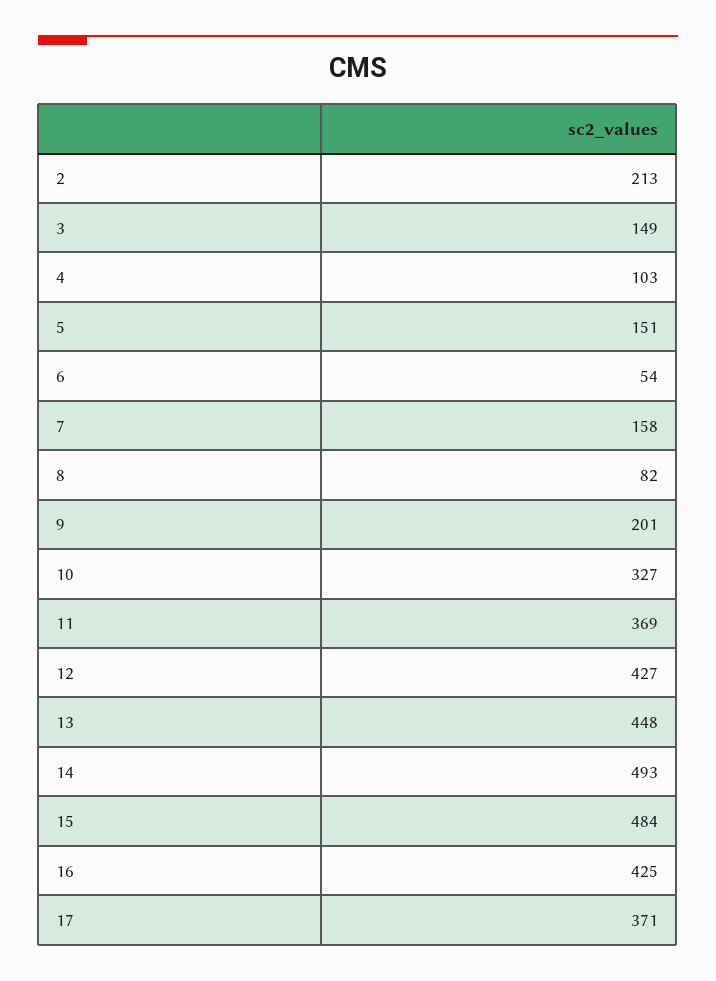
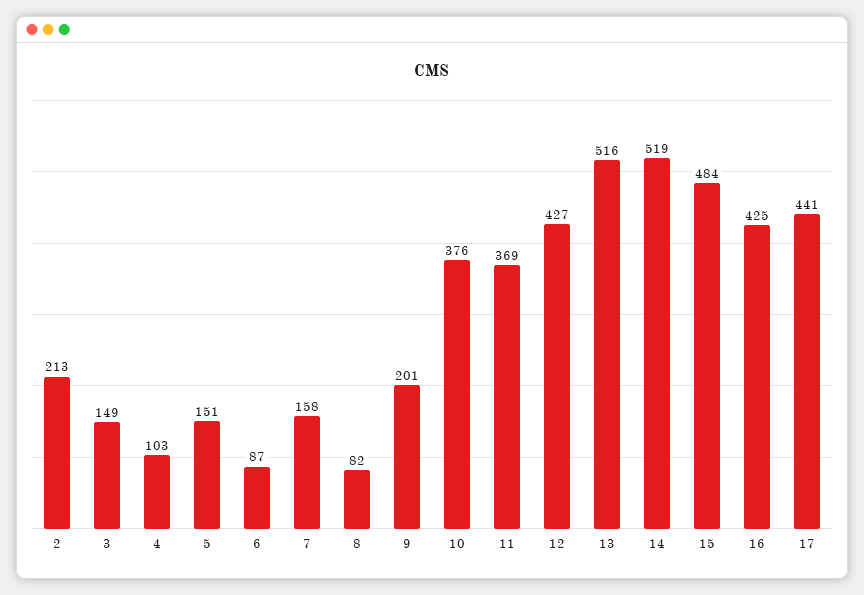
6: 54 -> 87
10: 327 -> 376
13: 448 -> 516
14: 493 -> 519
17: 371 -> 441

